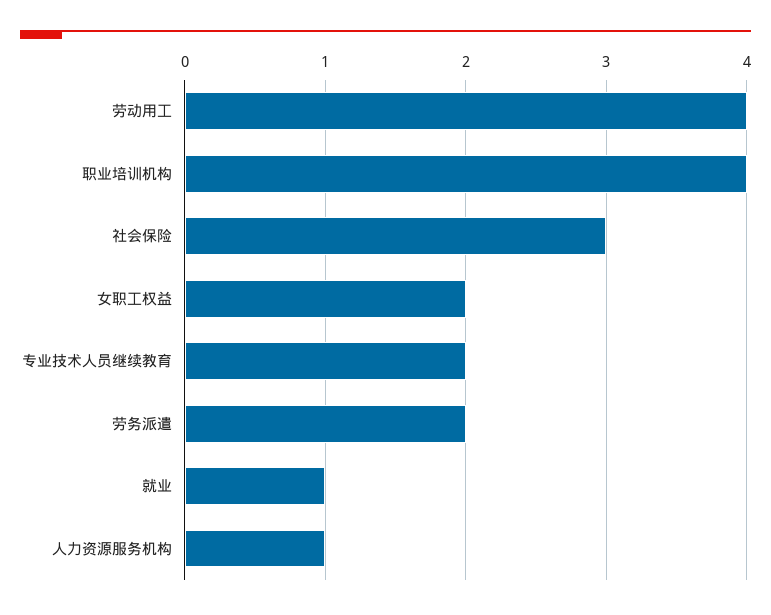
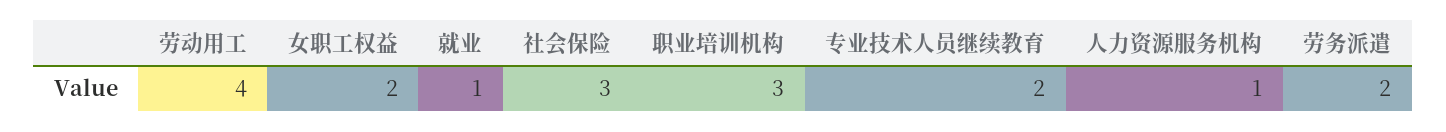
职业培训机构: 4 -> 3

